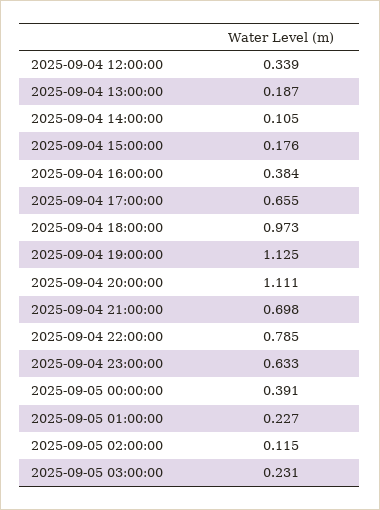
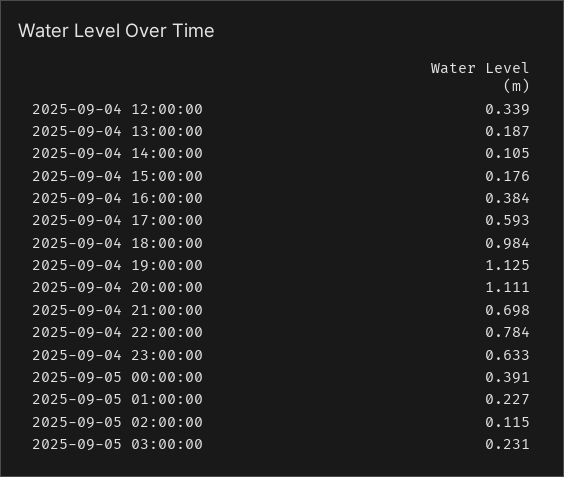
2025-09-04 17:00:00: 0.655 -> 0.593
2025-09-04 18:00:00: 0.973 -> 0.984
2025-09-04 22:00:00: 0.785 -> 0.784

